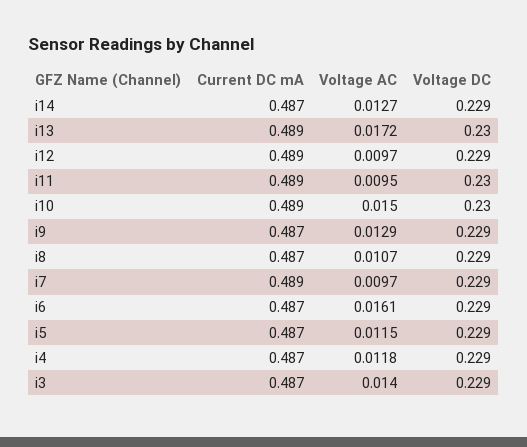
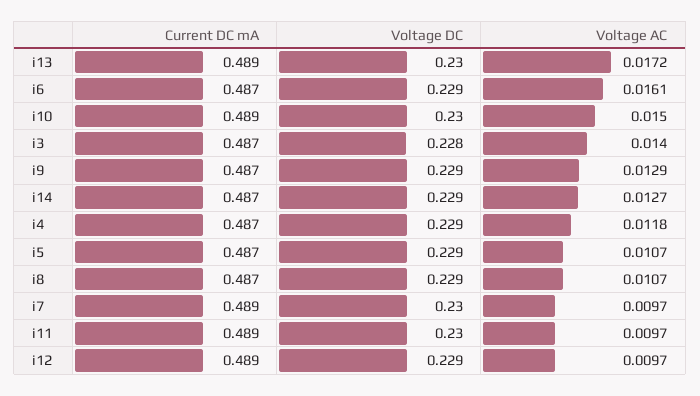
Voltage AC, i11: 0.0095 -> 0.0097
Voltage DC, i7: 0.229 -> 0.23
Voltage AC, i5: 0.0115 -> 0.0107
Voltage DC, i3: 0.229 -> 0.228

